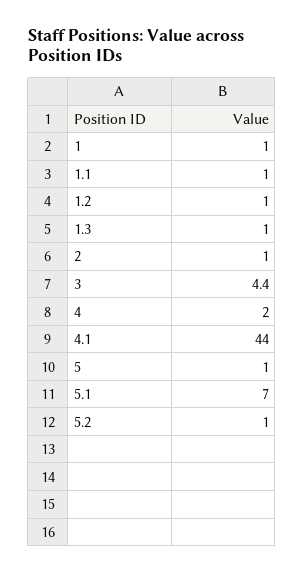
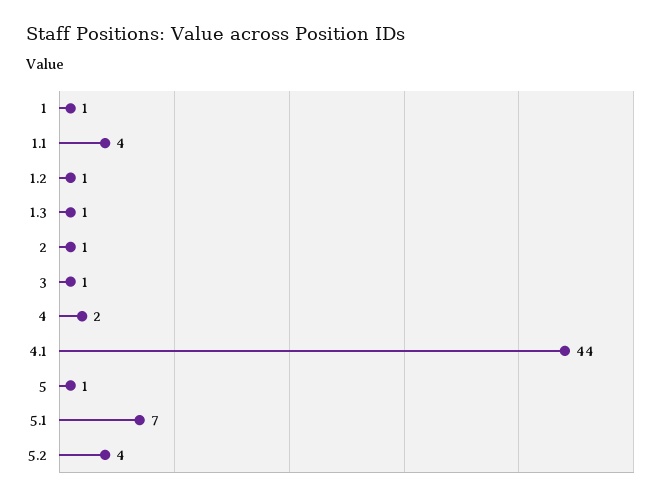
1.1: 1 -> 4
3: 4.4 -> 1
5.2: 1 -> 4

